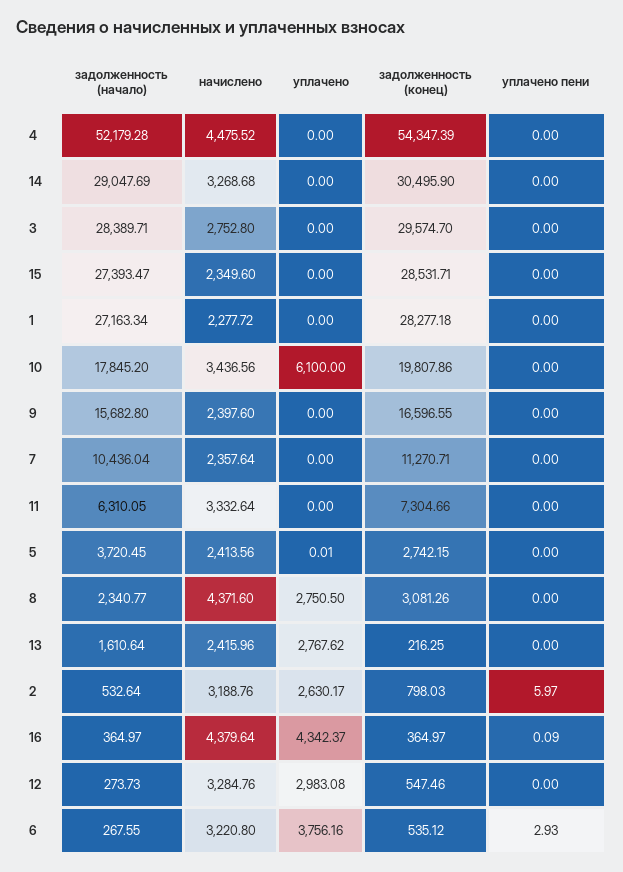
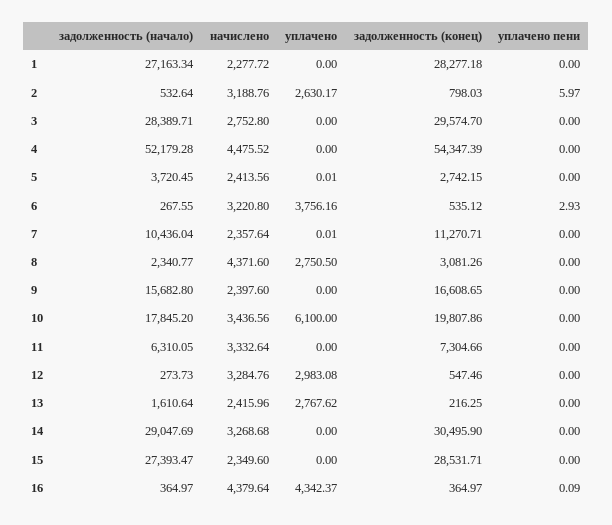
задолженность (конец), 9: 16596.55 -> 16608.65
уплачено, 7: 0 -> 0.01

